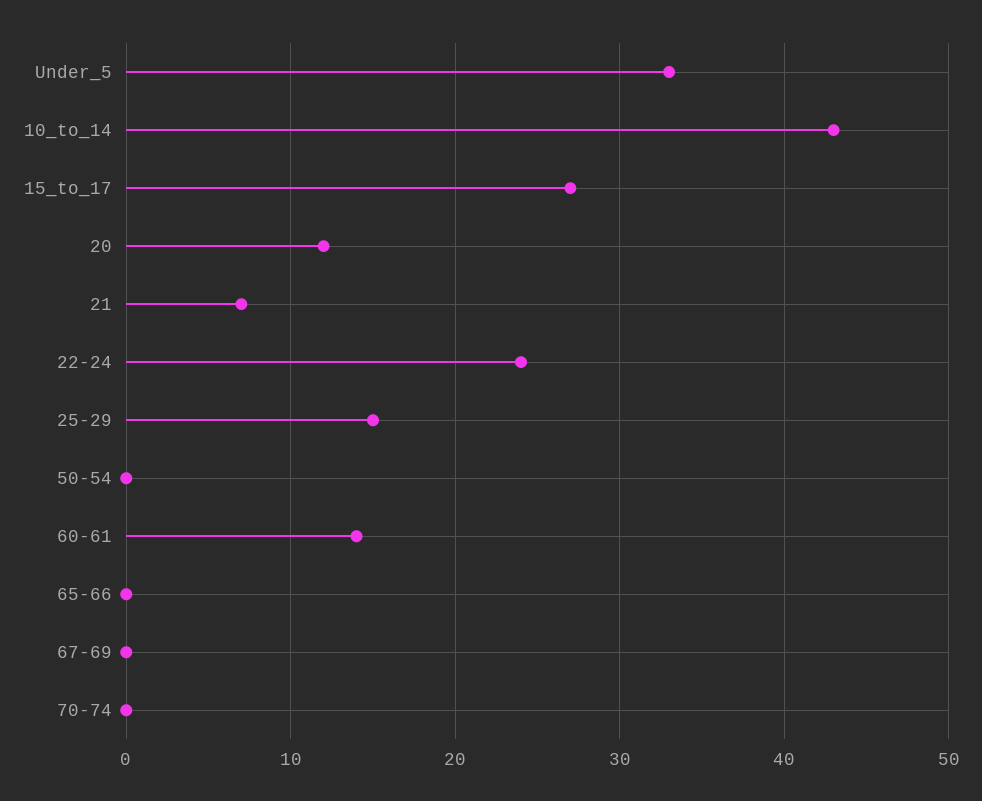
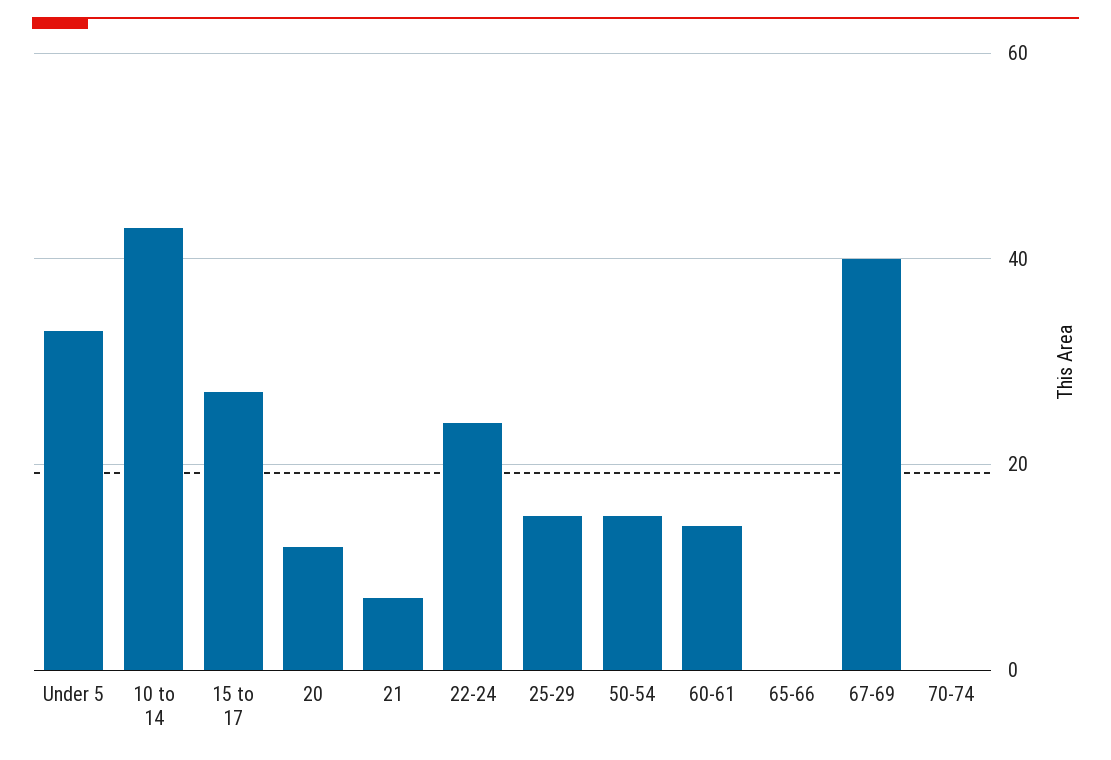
50-54: 0 -> 15
67-69: 0 -> 40

